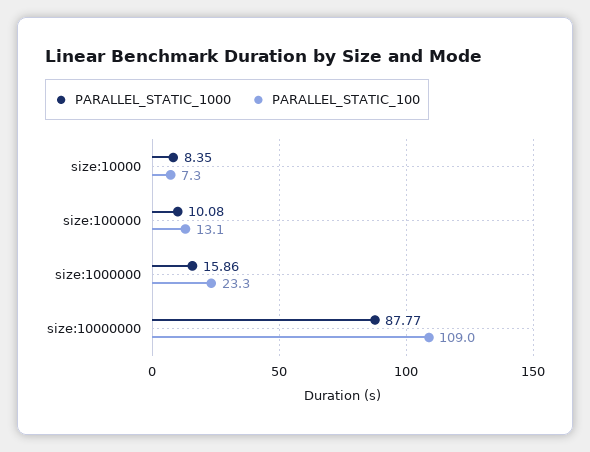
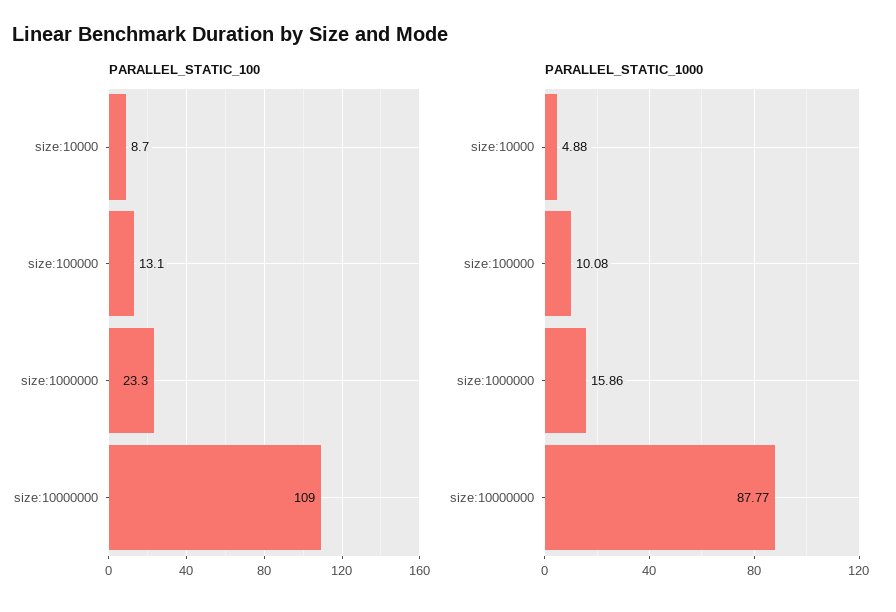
PARALLEL_STATIC_1000, size:10000: 8.35 -> 4.88
PARALLEL_STATIC_100, size:10000: 7.3 -> 8.7

